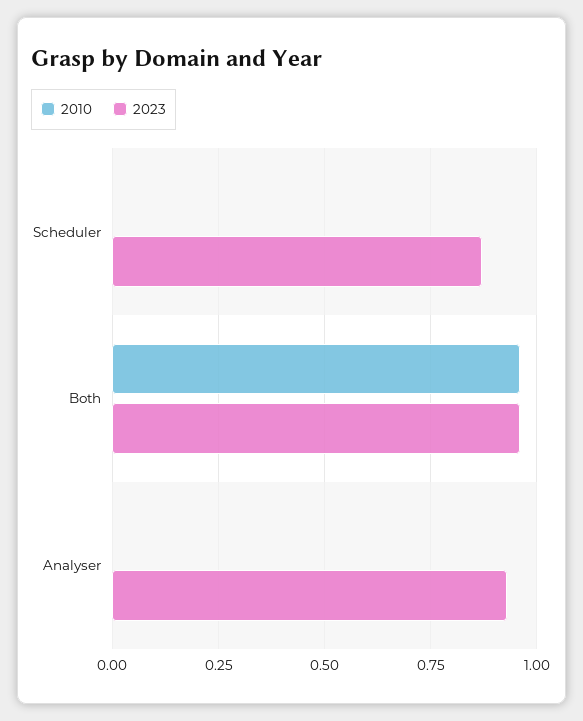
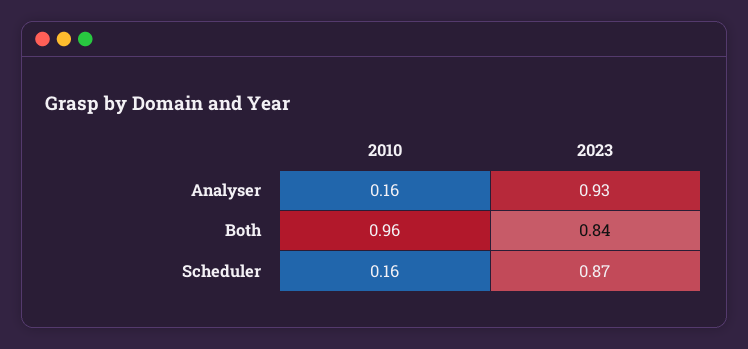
2010, Scheduler: 0 -> 0.16
2023, Both: 0.95 -> 0.84
2010, Analyser: 0 -> 0.16

